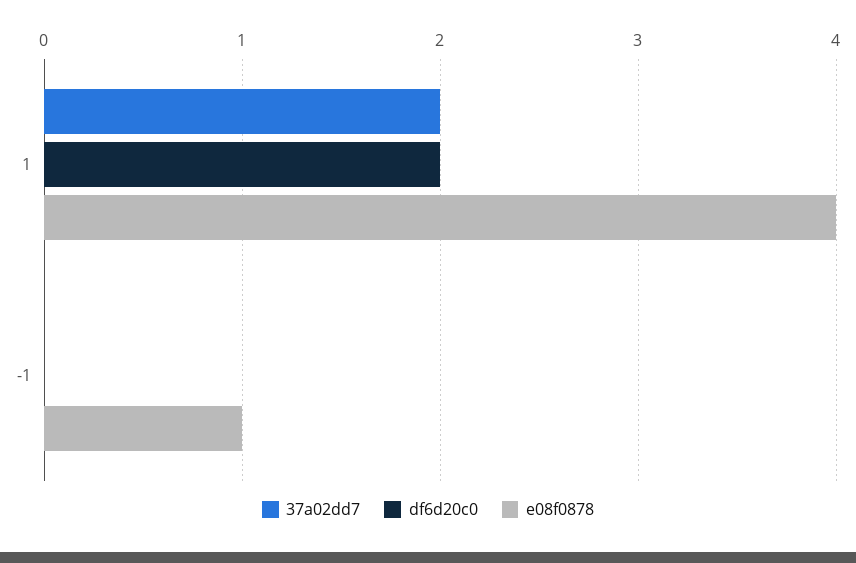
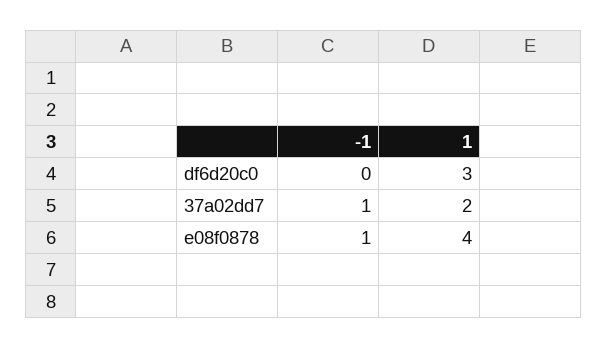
df6d20c0, 1: 2 -> 3
37a02dd7, -1: 0 -> 1

